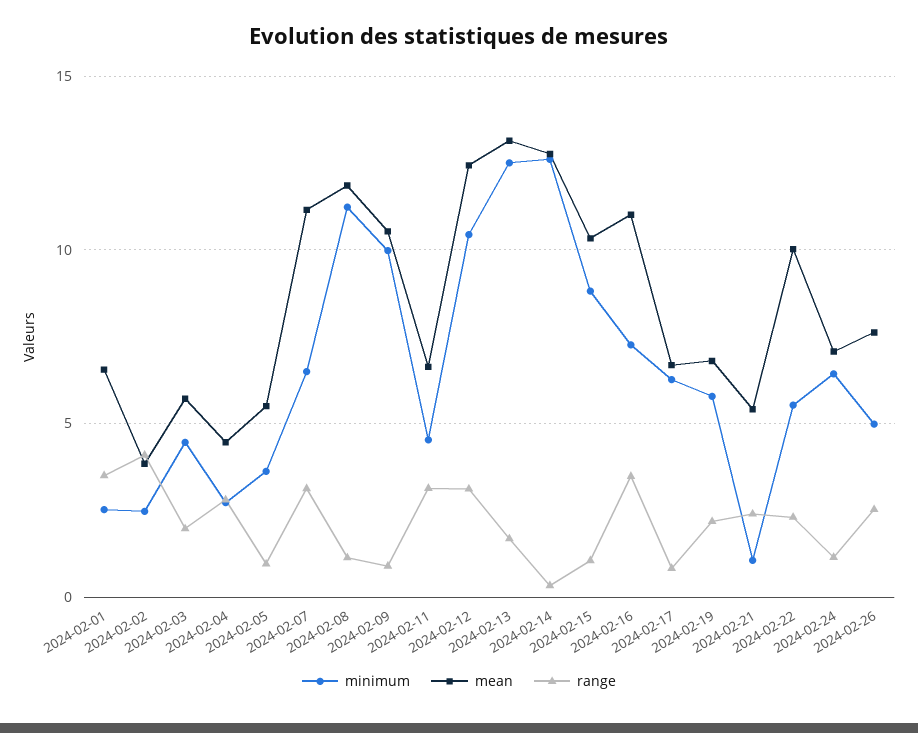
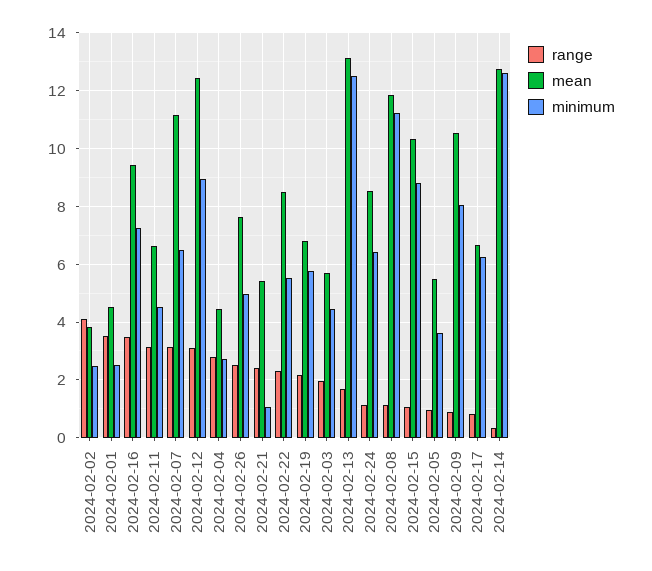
mean, 2024-02-01: 6.5 -> 4.5
minimum, 2024-02-09: 10 -> 8
minimum, 2024-02-12: 10.5 -> 9
mean, 2024-02-16: 11 -> 9.5
mean, 2024-02-22: 10 -> 8.5
mean, 2024-02-24: 7 -> 8.5

